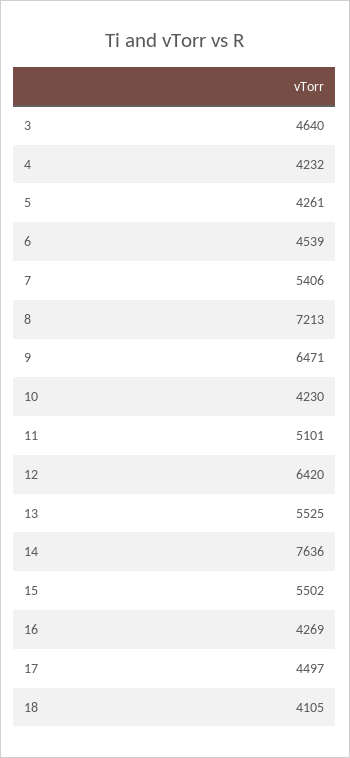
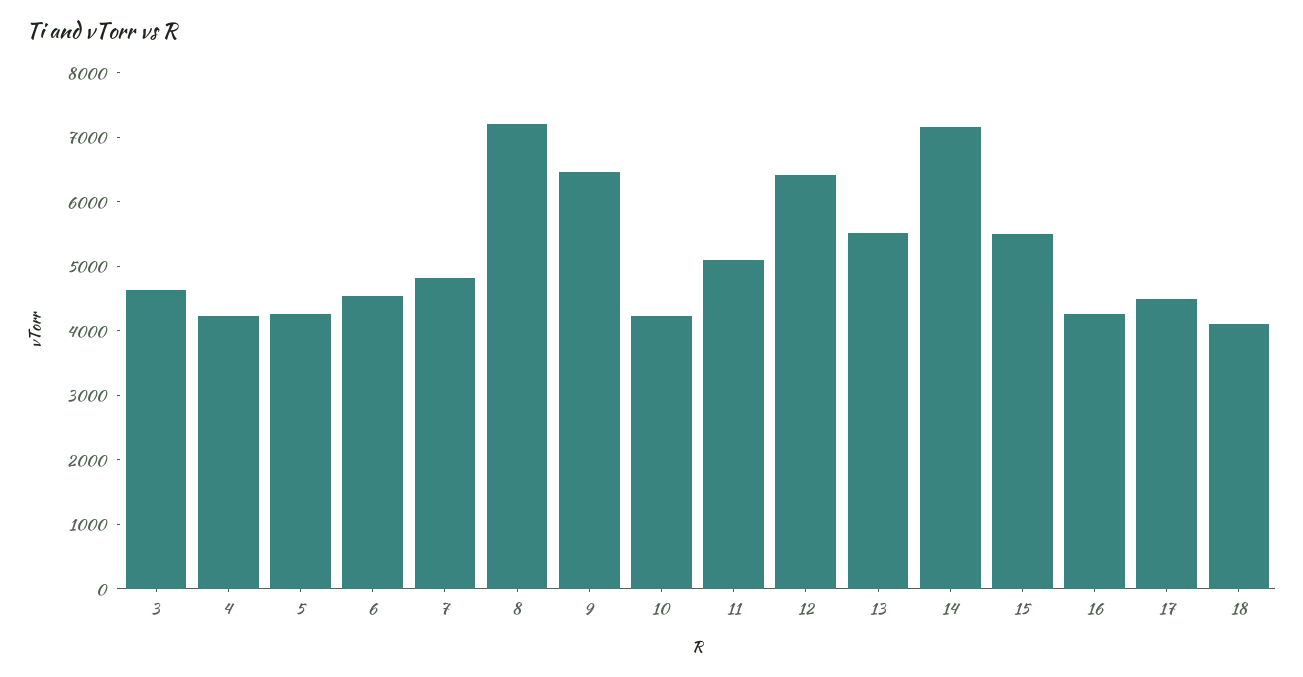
7: 5406 -> 4800
14: 7636 -> 7200

